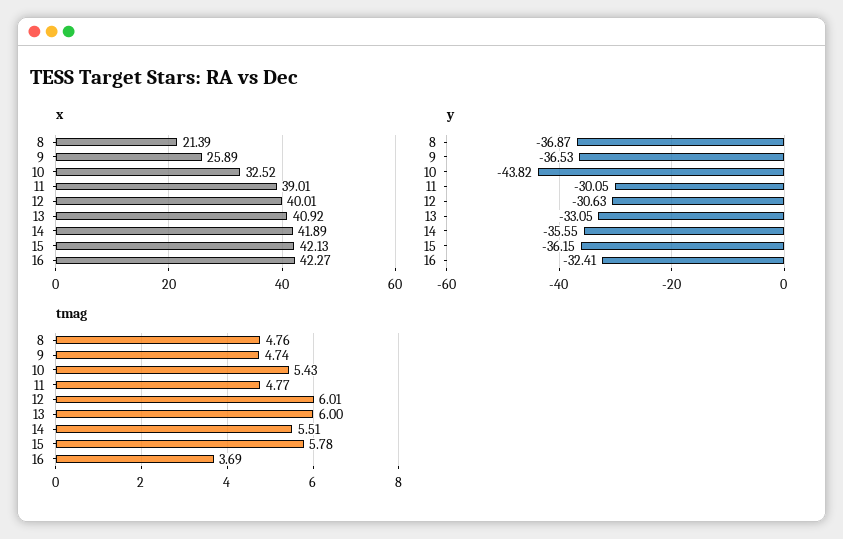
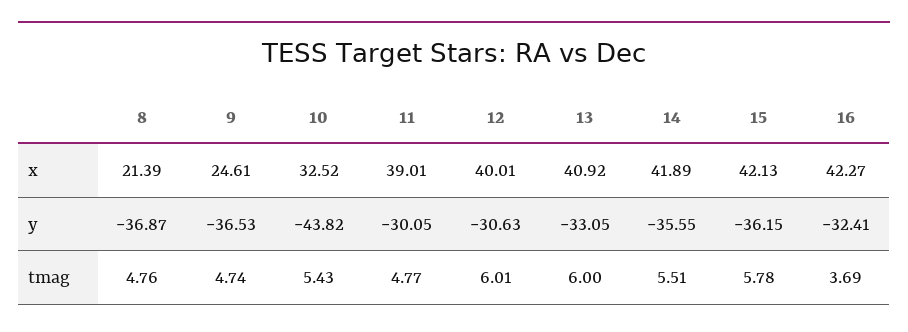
x, 9: 25.89 -> 24.61

